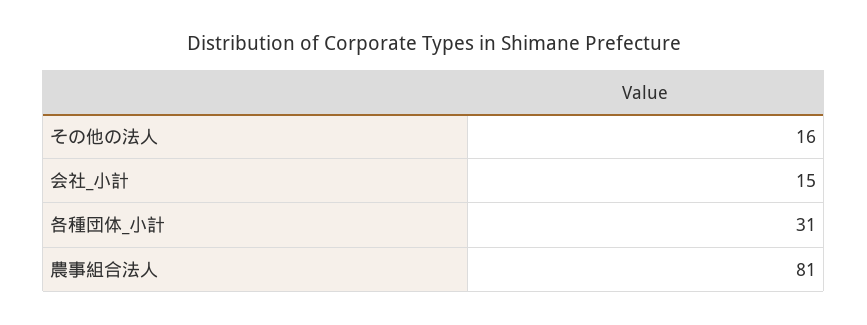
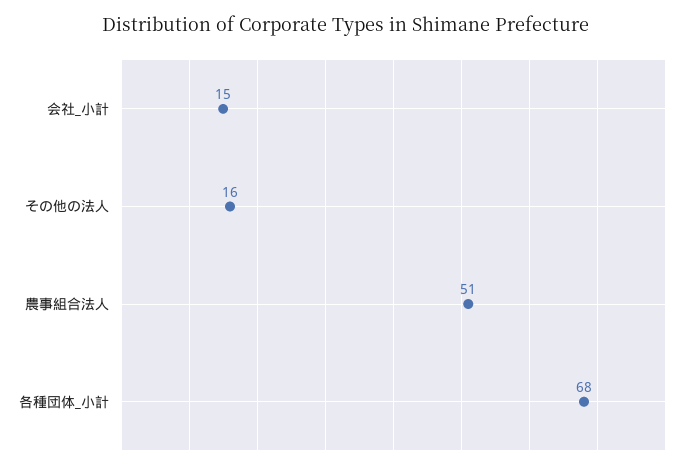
各種団体_小計: 31 -> 68
農事組合法人: 81 -> 51

